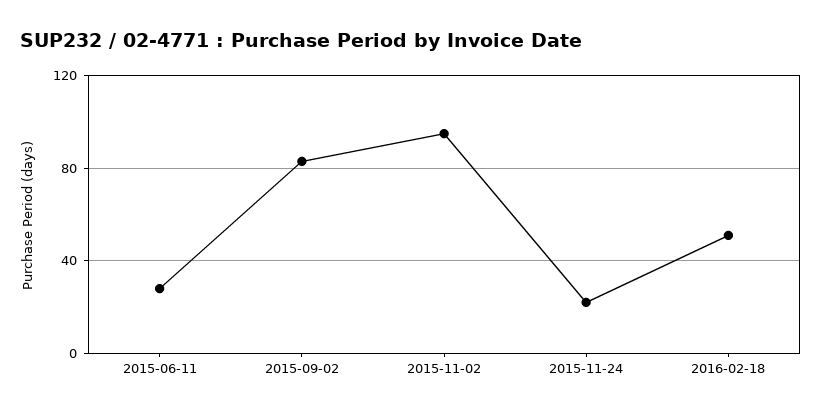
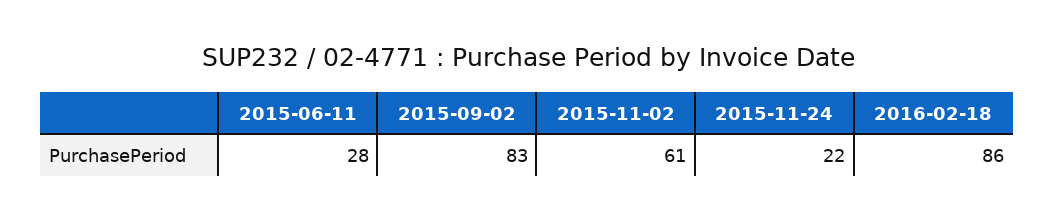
2015-11-02: 95 -> 61
2016-02-18: 50 -> 86

